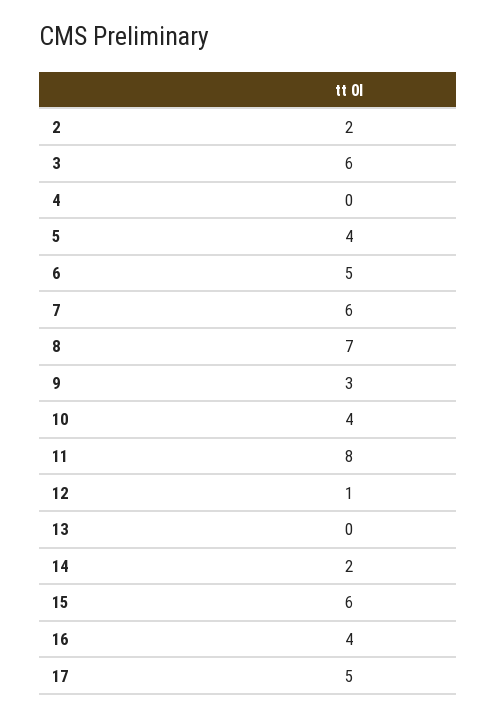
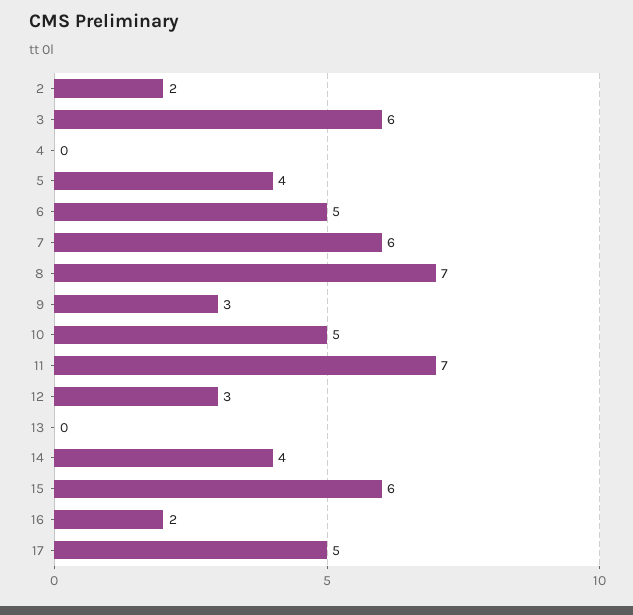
10: 4 -> 5
11: 8 -> 7
12: 1 -> 3
14: 2 -> 4
16: 4 -> 2

